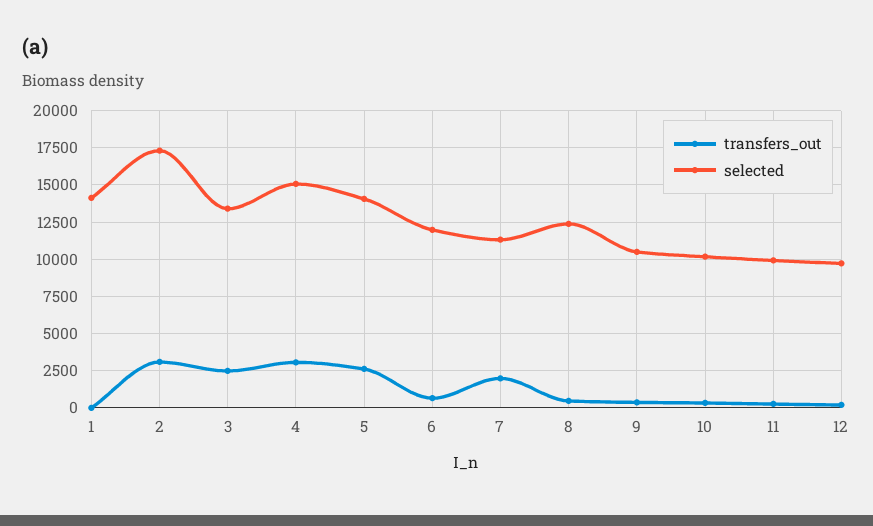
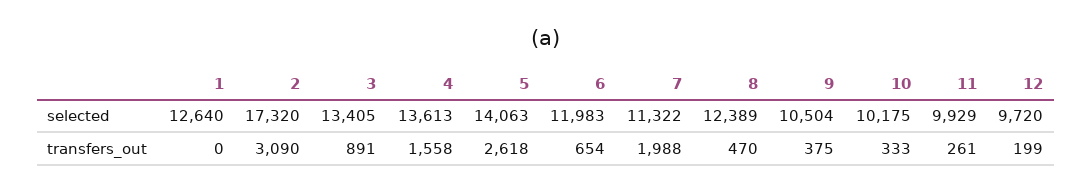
selected, 1: 14000 -> 12640
transfers_out, 3: 2500 -> 891
transfers_out, 4: 3000 -> 1558
selected, 4: 15000 -> 13613

